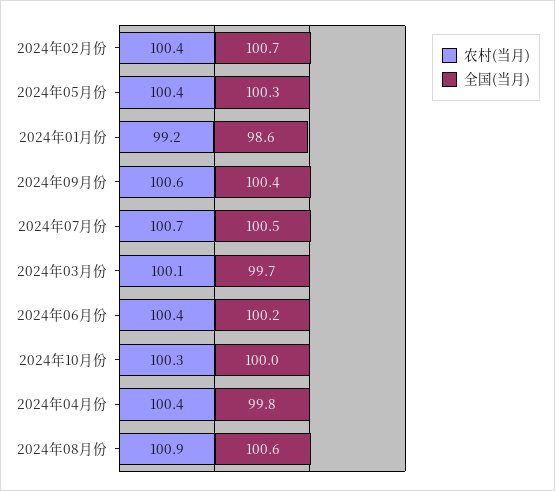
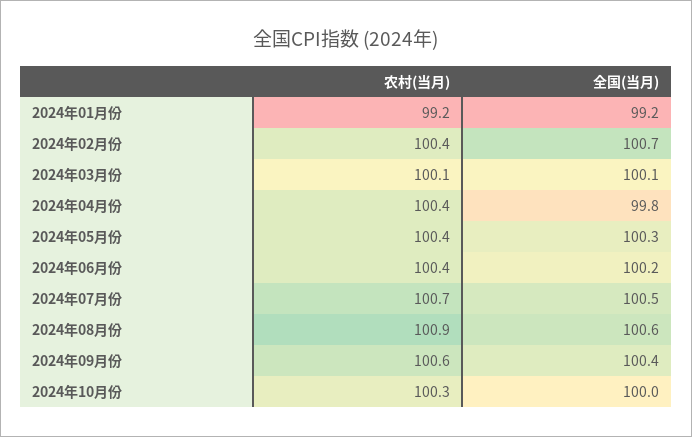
全国(当月), 2024年01月份: 98.6 -> 99.2
全国(当月), 2024年03月份: 99.7 -> 100.1

